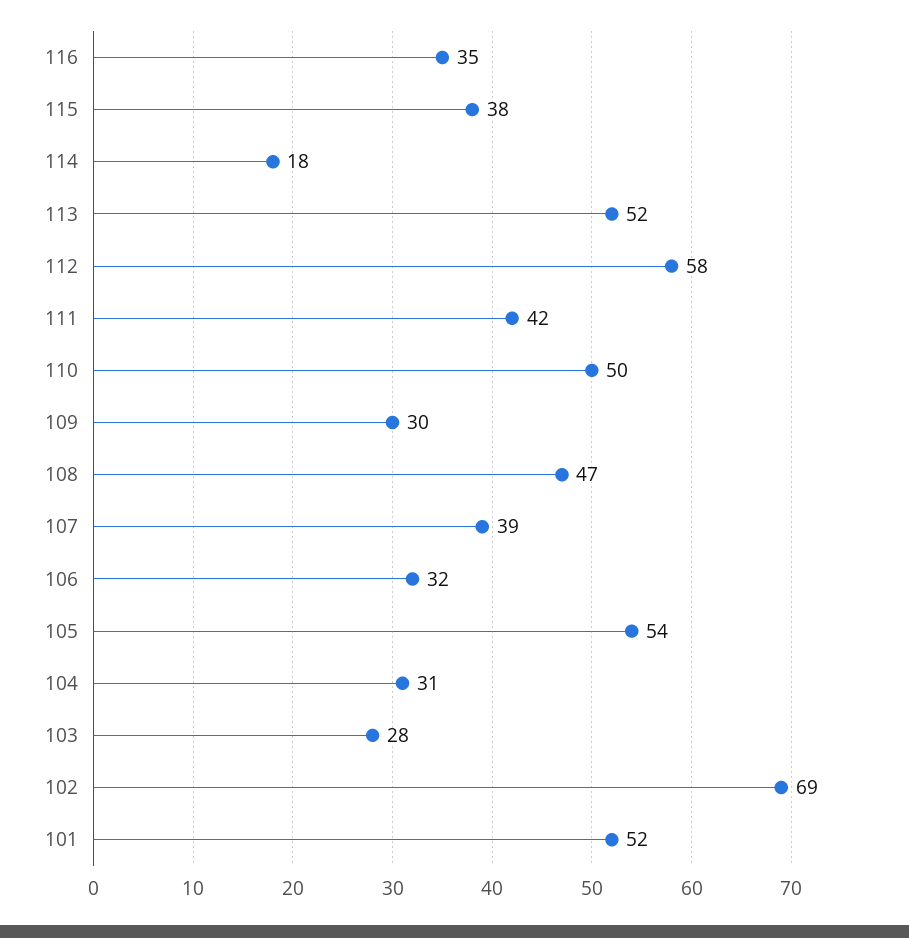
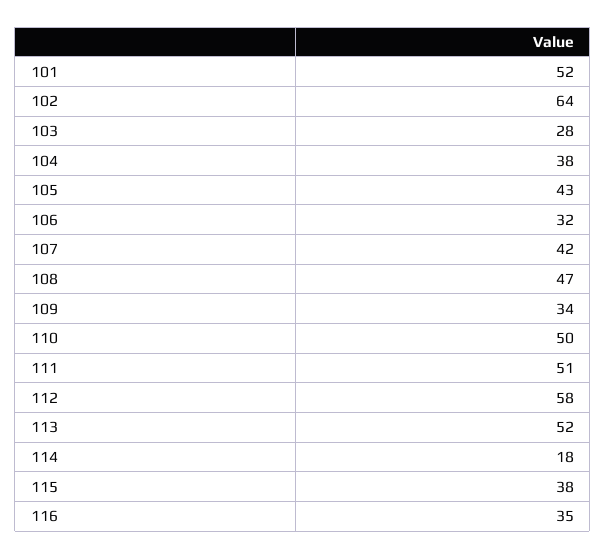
111: 42 -> 51
109: 30 -> 34
107: 39 -> 42
105: 54 -> 43
104: 31 -> 38
102: 69 -> 64

